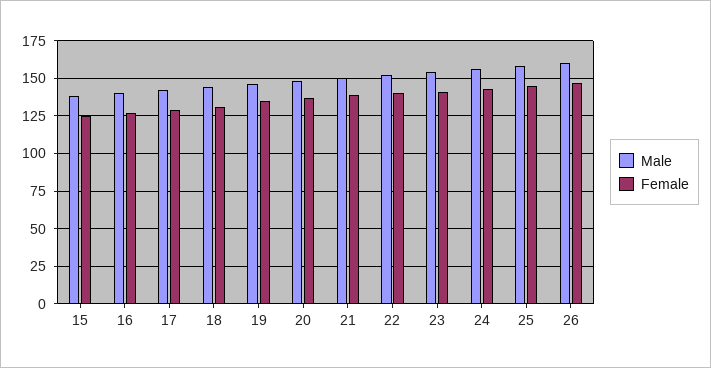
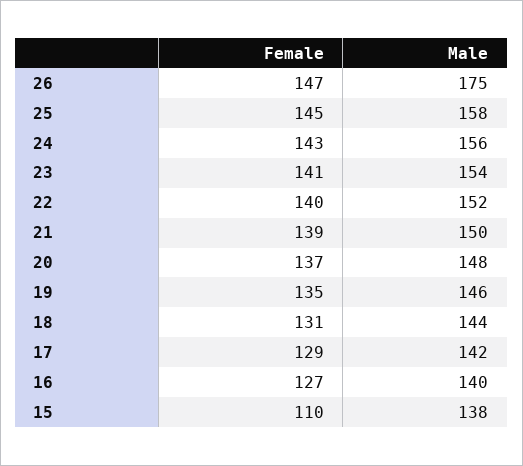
Female, 15: 125 -> 110
Male, 26: 160 -> 175

